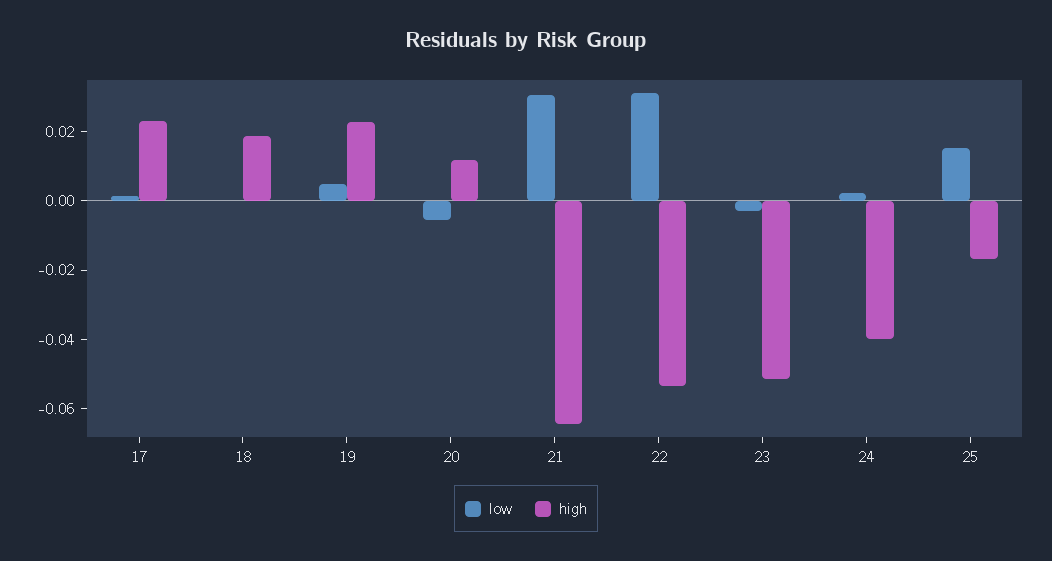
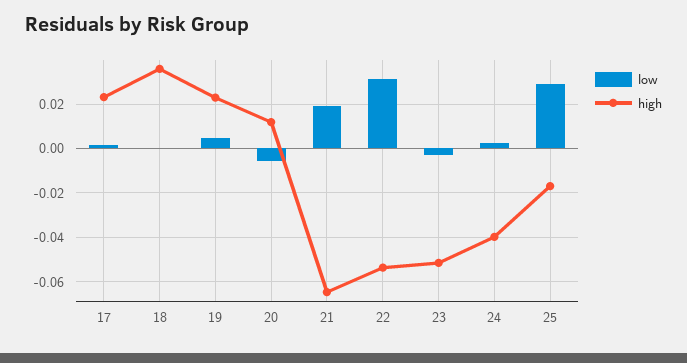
high, 18: 0.02 -> 0.035
low, 21: 0.03 -> 0.02
low, 25: 0.015 -> 0.03

